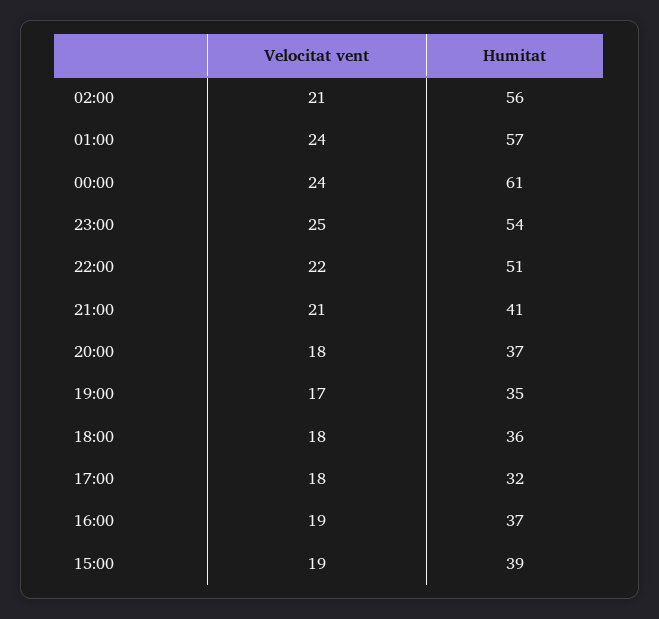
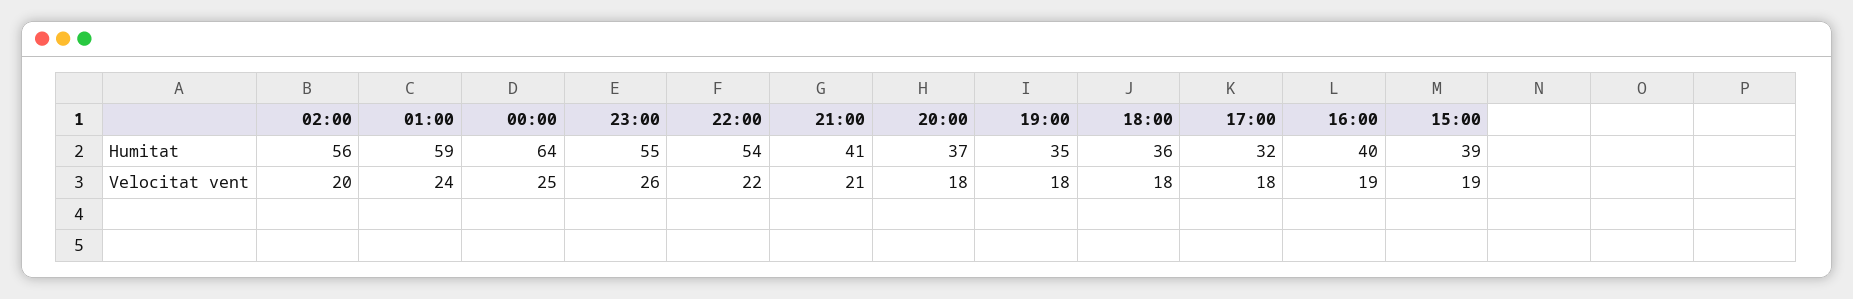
Velocitat vent, 02:00: 21 -> 20
Humitat, 01:00: 57 -> 59
Velocitat vent, 00:00: 24 -> 25
Humitat, 00:00: 61 -> 64
Velocitat vent, 23:00: 25 -> 26
Humitat, 23:00: 54 -> 55
Humitat, 22:00: 51 -> 54
Velocitat vent, 19:00: 17 -> 18
Humitat, 16:00: 37 -> 40

